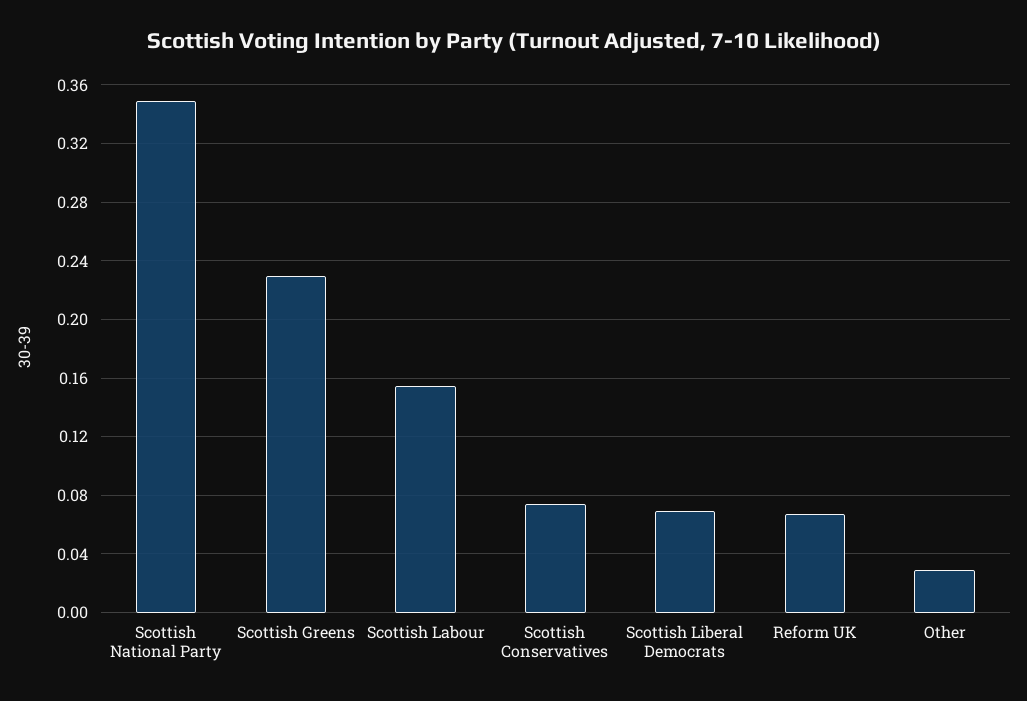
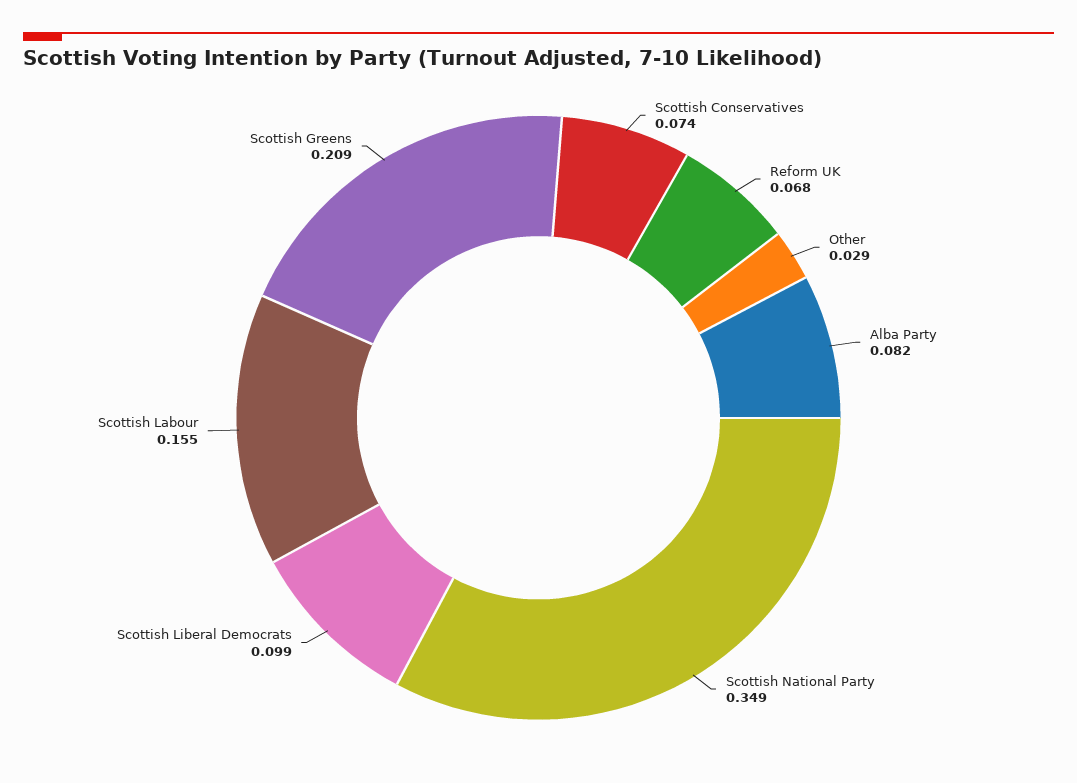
Scottish Greens: 0.23 -> 0.209
Scottish Liberal Democrats: 0.07 -> 0.099
Alba Party: none -> 0.082

